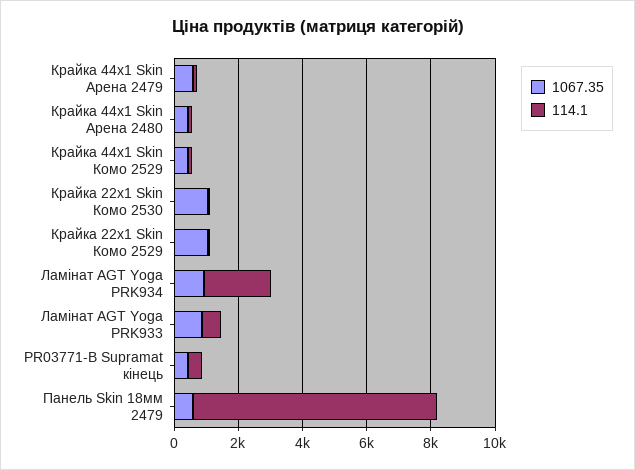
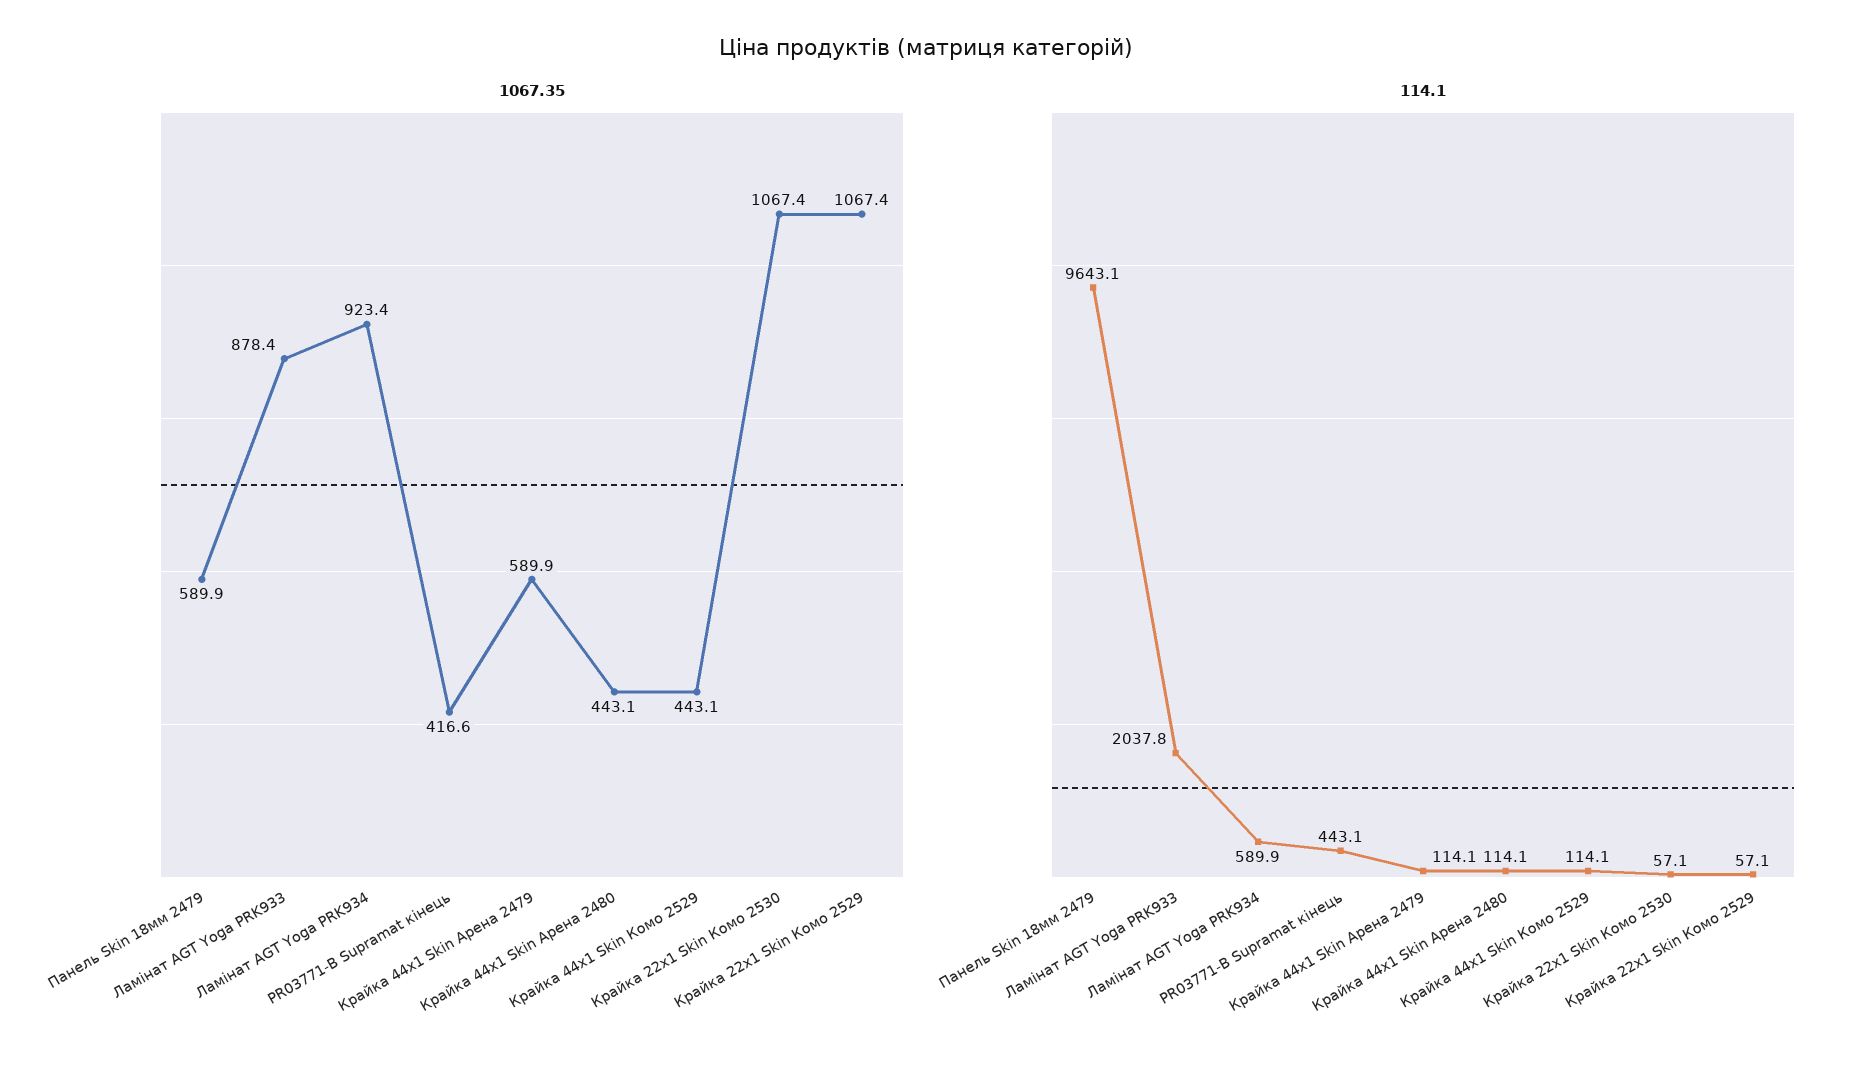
114.1, Ламінат AGT Yoga PRK934: 2000 -> 589.9
114.1, Ламінат AGT Yoga PRK933: 500 -> 2037.8
114.1, Панель Skin 18мм 2479: 7500 -> 9643.1

